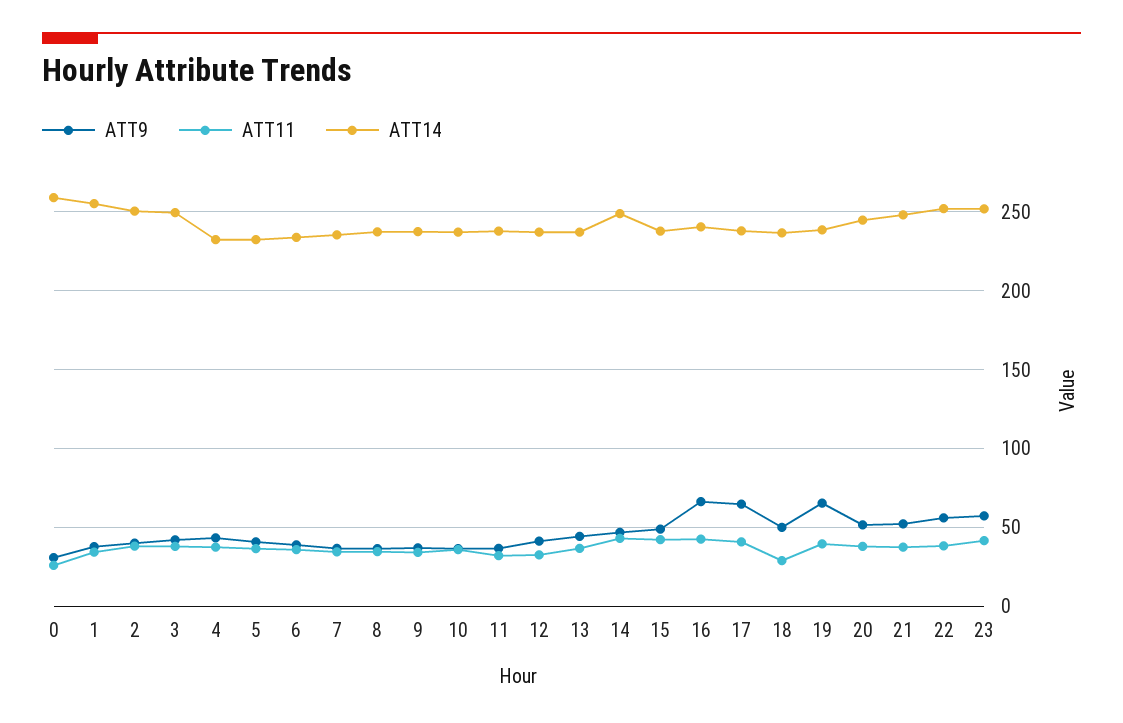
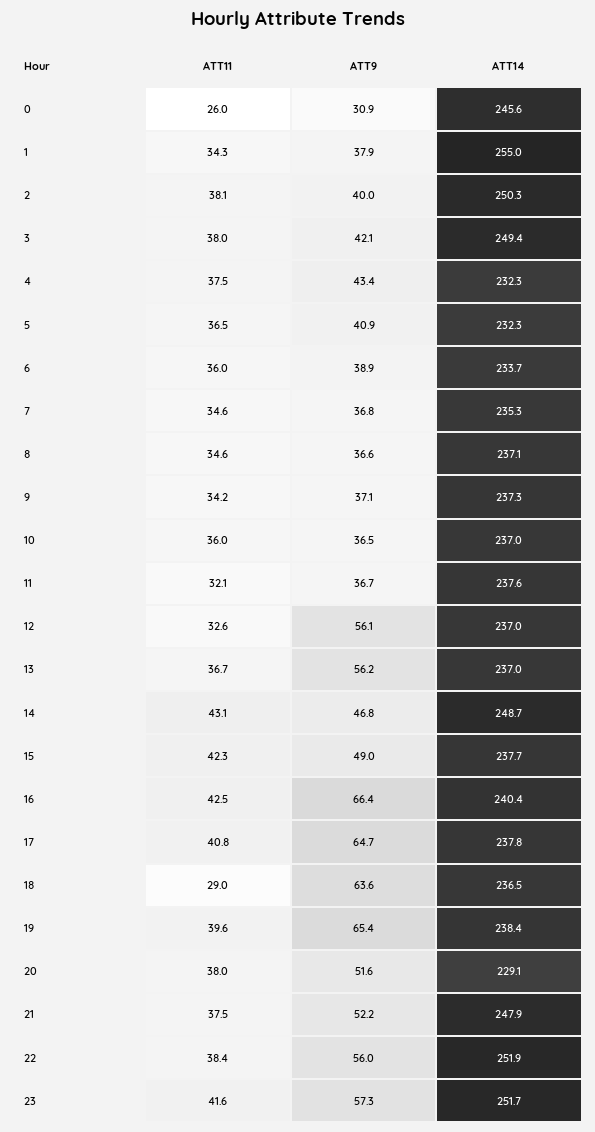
ATT14, 0: 260 -> 245.6
ATT9, 12: 40 -> 56.1
ATT9, 13: 45 -> 56.2
ATT9, 18: 50 -> 63.6
ATT14, 20: 245 -> 229.1

